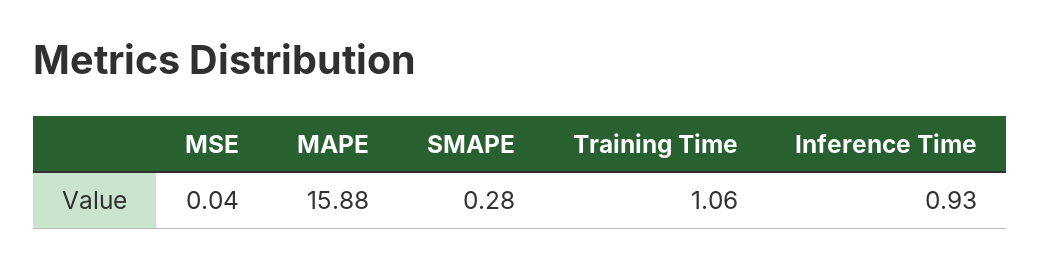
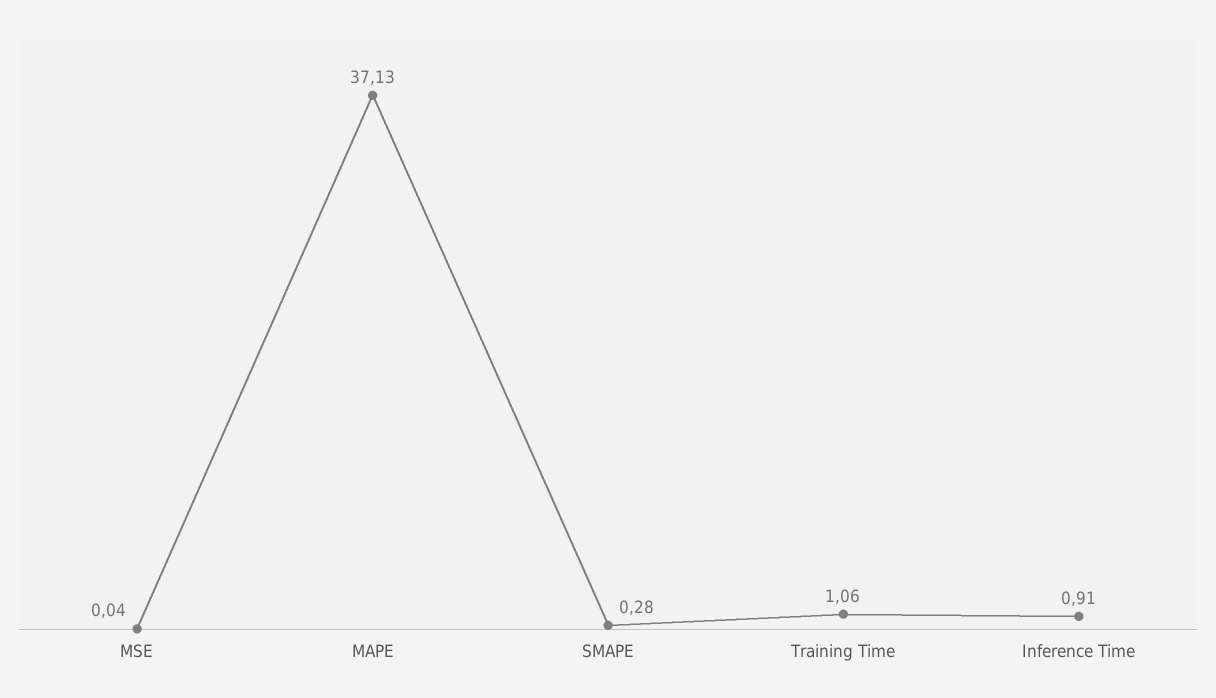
MAPE: 15.88 -> 37.13
Inference Time: 0.93 -> 0.91

